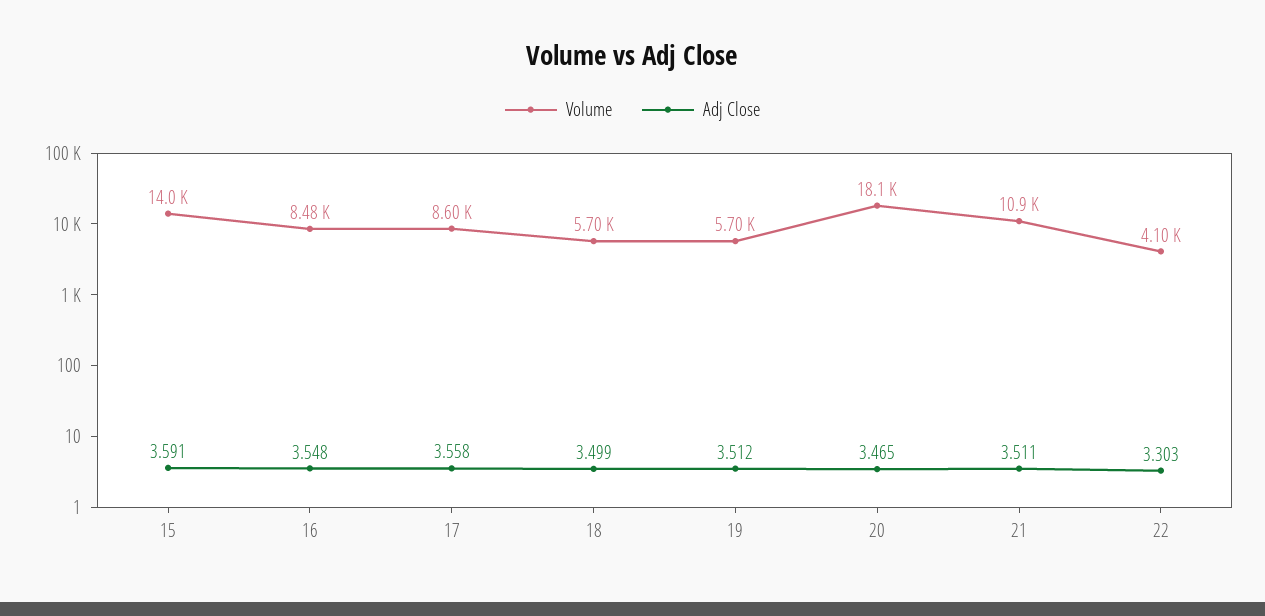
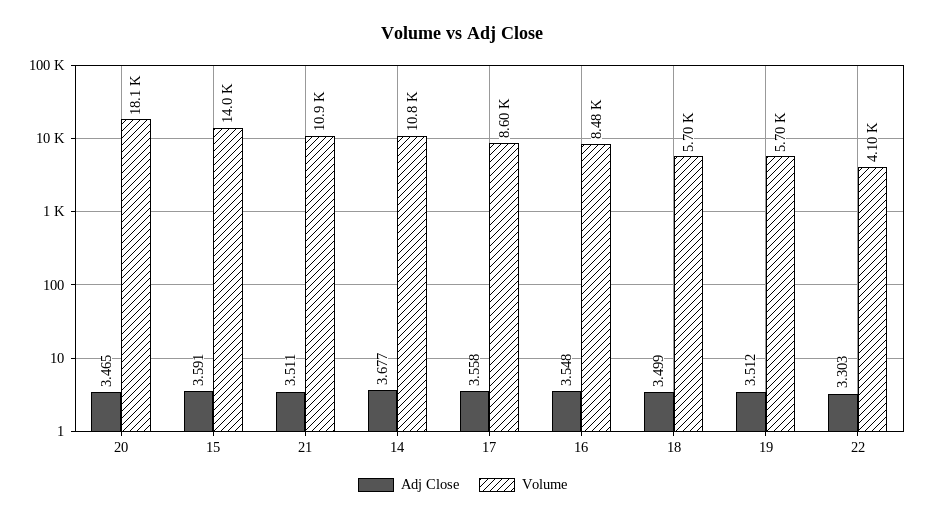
Adj Close, 14: none -> 3.677
Volume, 14: none -> 10800

